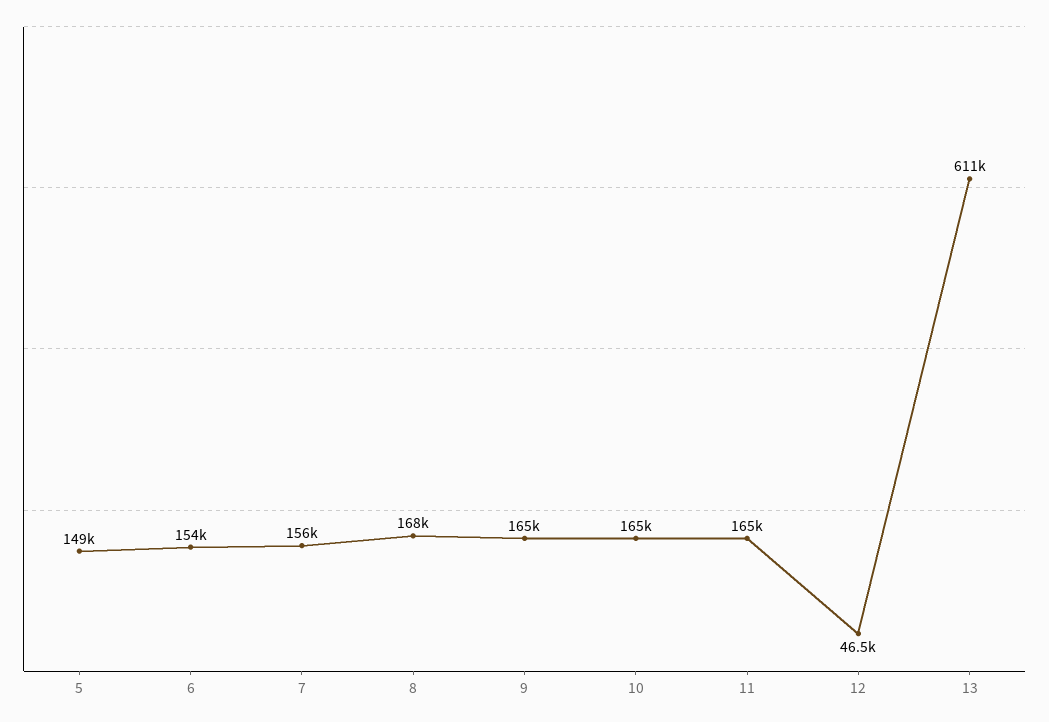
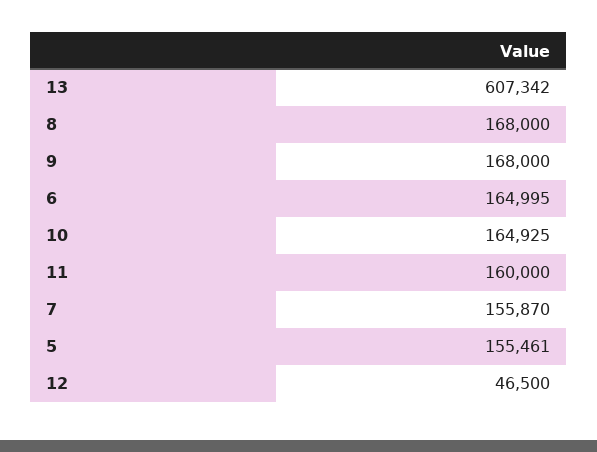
5: 149000 -> 155461
6: 154000 -> 164995
9: 165000 -> 168000
11: 165000 -> 160000
13: 611000 -> 607342

